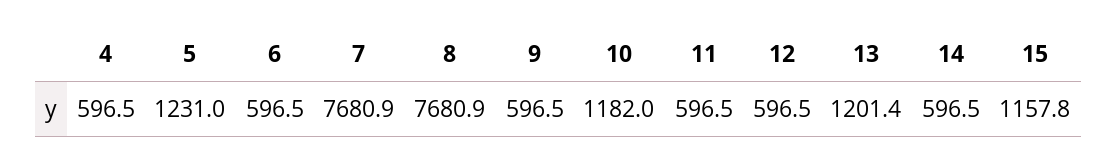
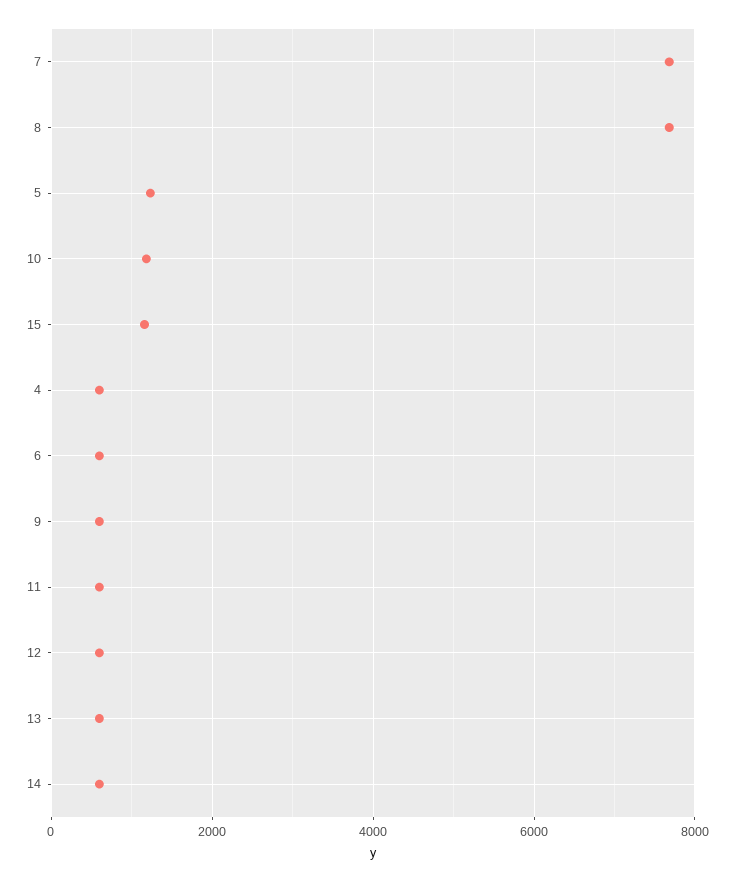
13: 1201.4 -> 600

